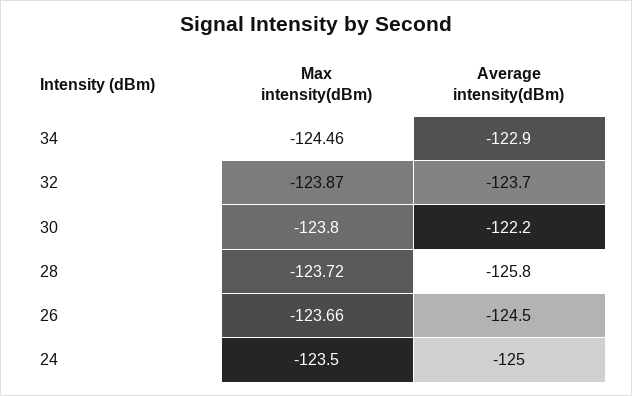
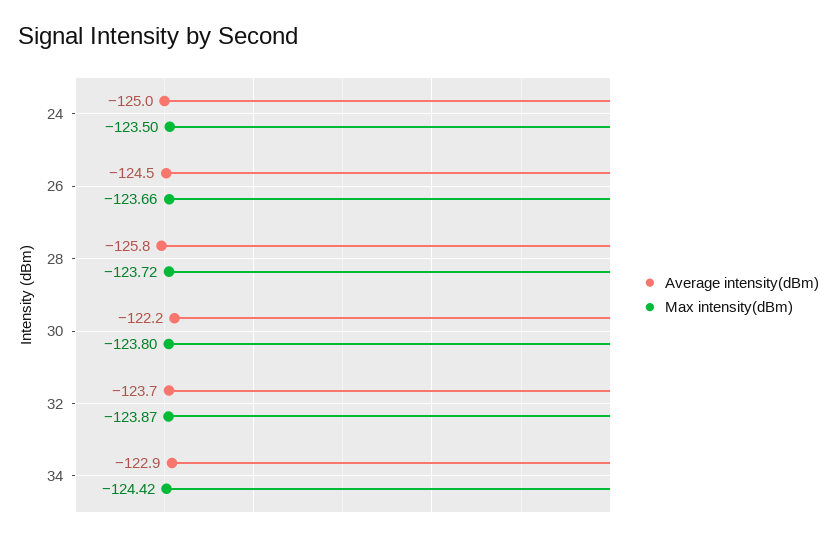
Max intensity(dBm), 34: -124.46 -> -124.42

